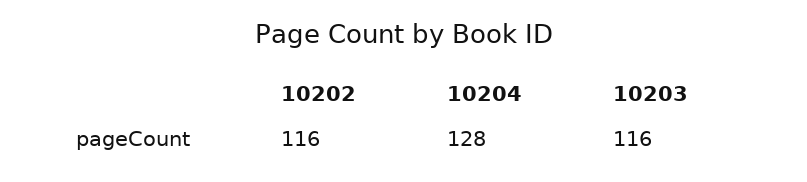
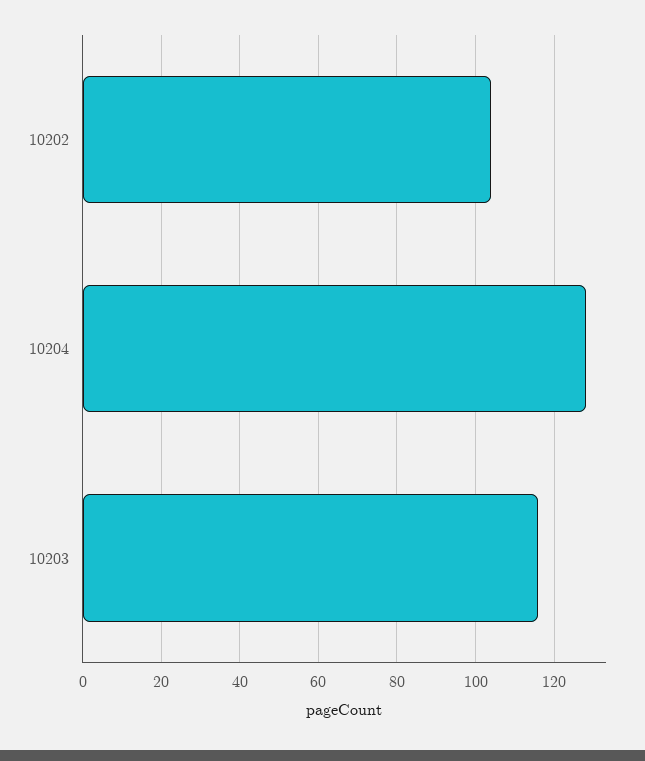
10202: 116 -> 105

